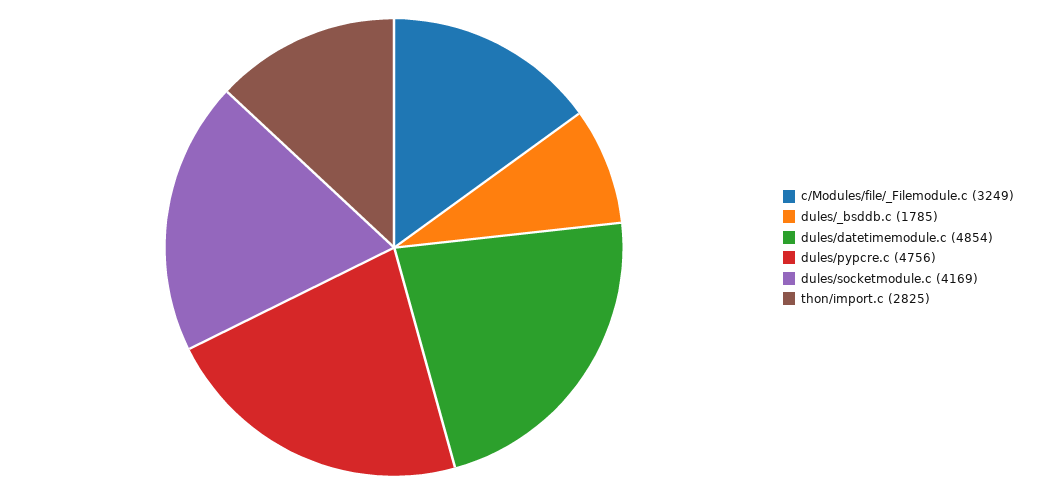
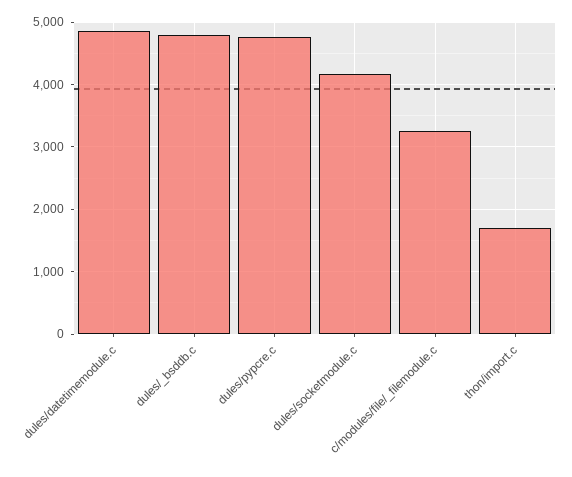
dules/_bsddb.c: 1785 -> 4800
thon/import.c: 2825 -> 1700

